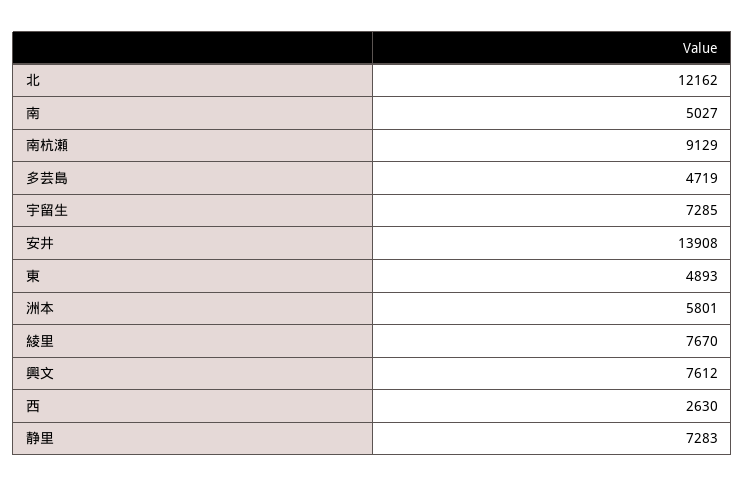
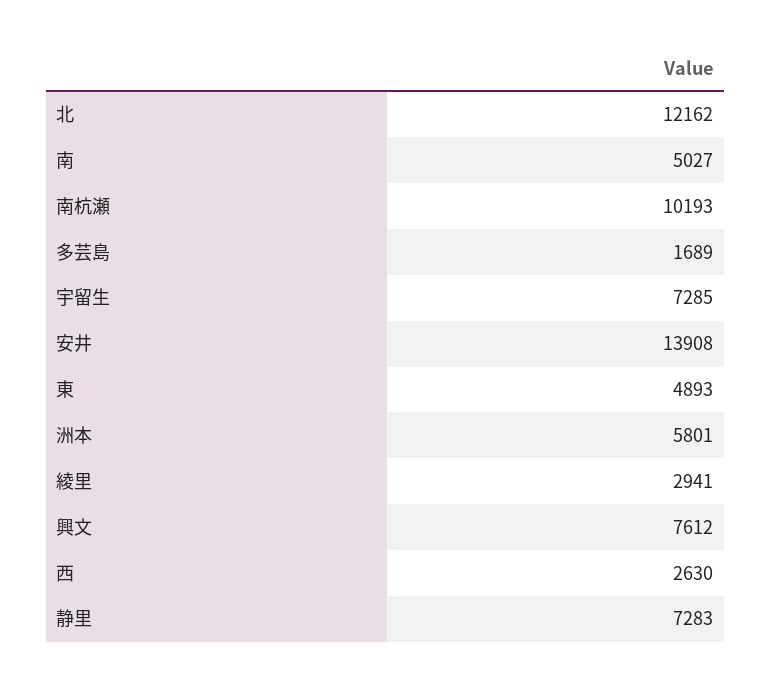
南杭瀬: 9129 -> 10193
多芸島: 4719 -> 1689
綾里: 7670 -> 2941

